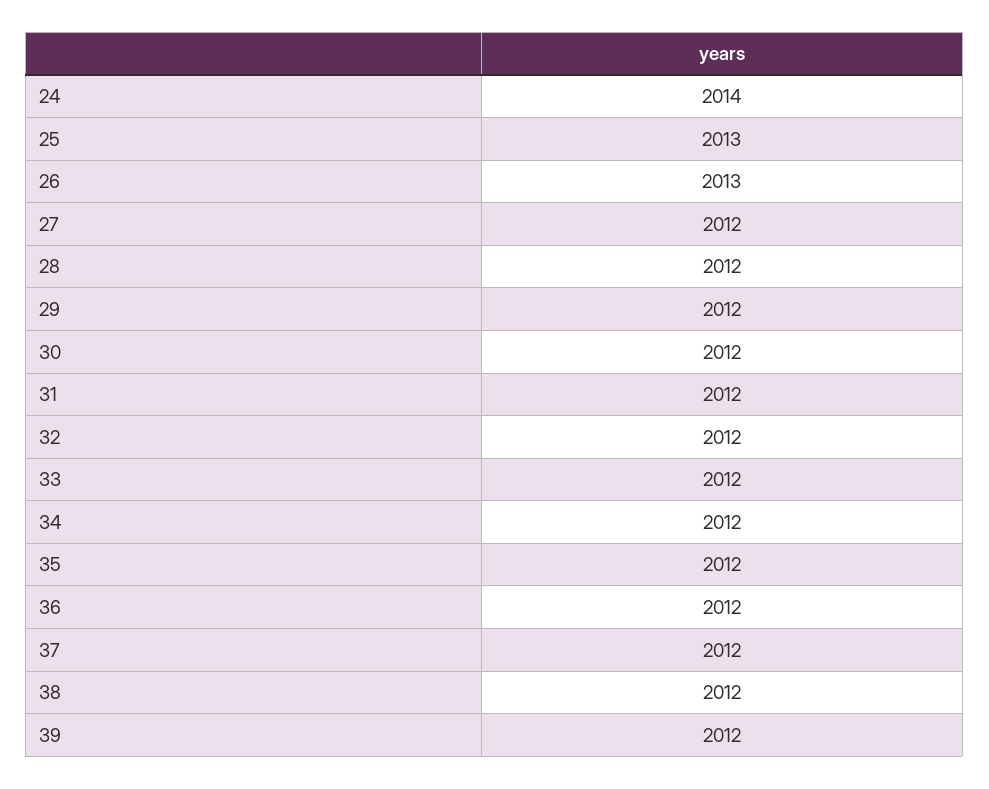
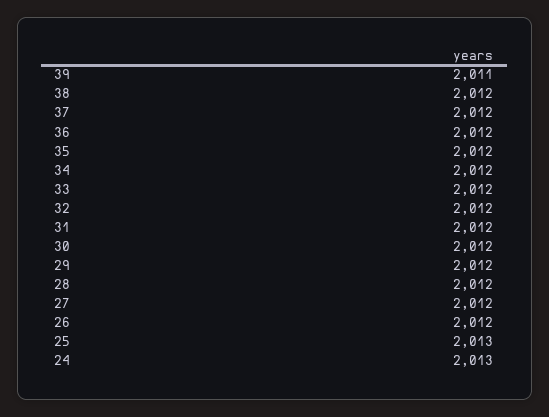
24: 2014 -> 2013
26: 2013 -> 2012
39: 2012 -> 2011

